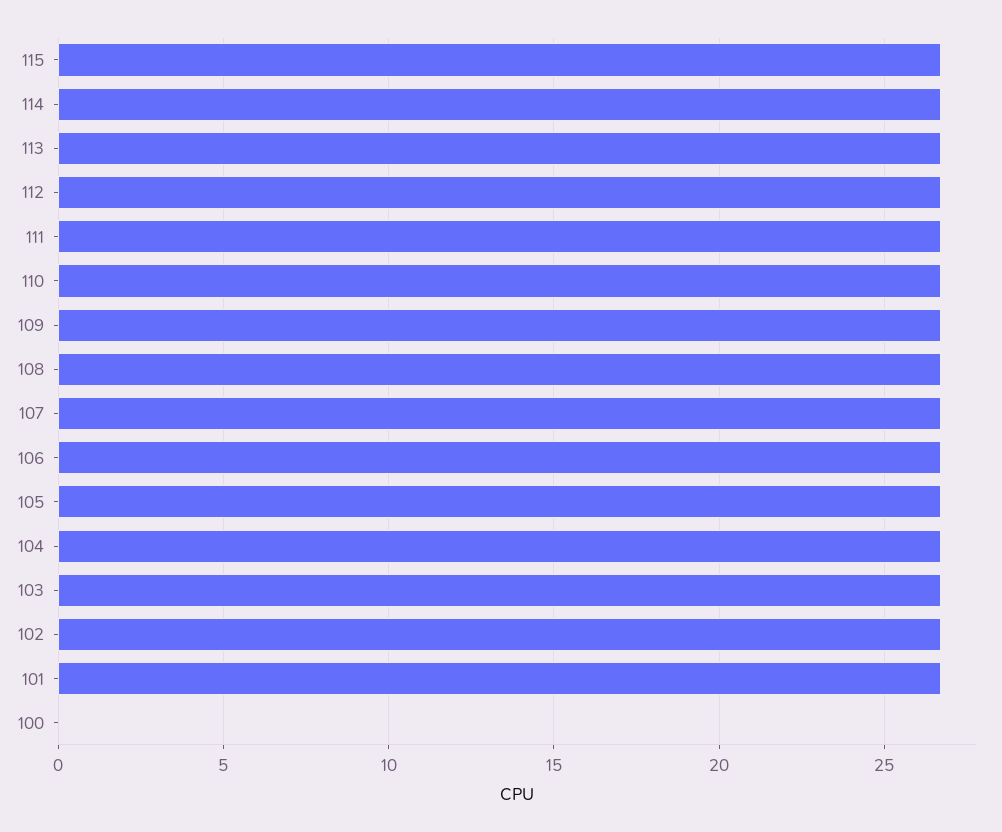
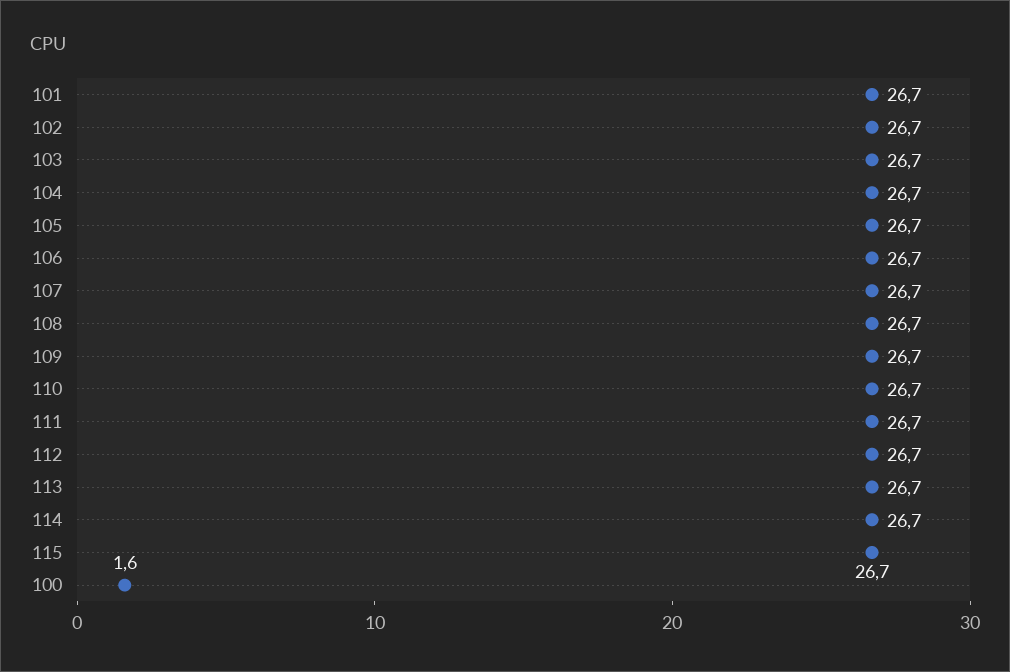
100: 0 -> 1.6

